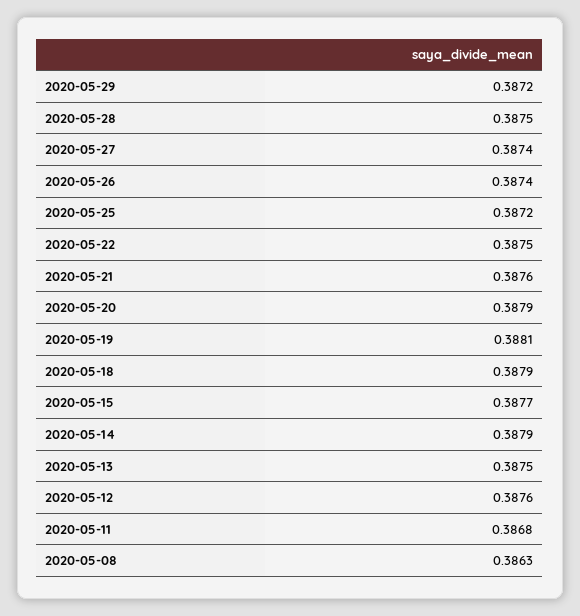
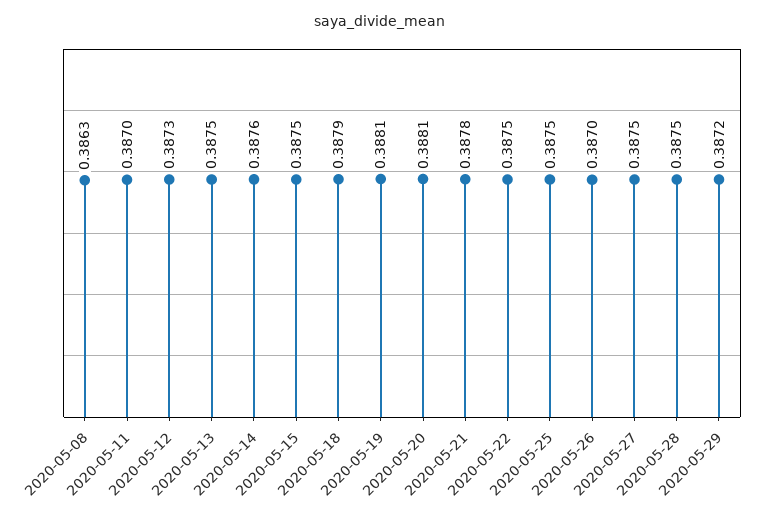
2020-05-27: 0.3874 -> 0.3875
2020-05-26: 0.3874 -> 0.387
2020-05-25: 0.3872 -> 0.3875
2020-05-21: 0.3876 -> 0.3878
2020-05-20: 0.3879 -> 0.3881
2020-05-15: 0.3877 -> 0.3875
2020-05-14: 0.3879 -> 0.3876
2020-05-12: 0.3876 -> 0.3873
2020-05-11: 0.3868 -> 0.387

